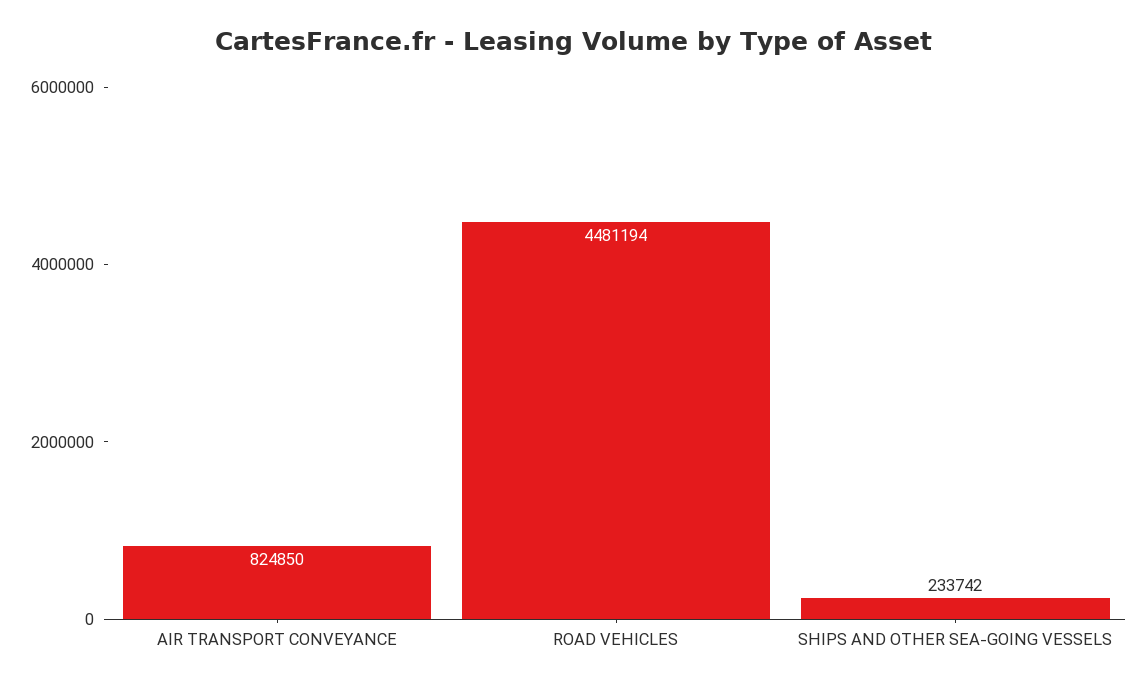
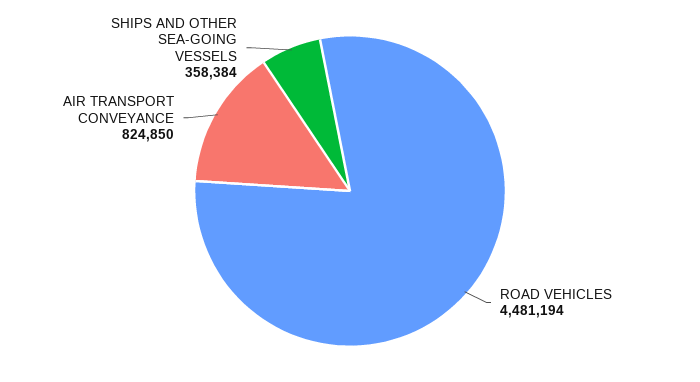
SHIPS AND OTHER SEA-GOING VESSELS: 233742 -> 358384

